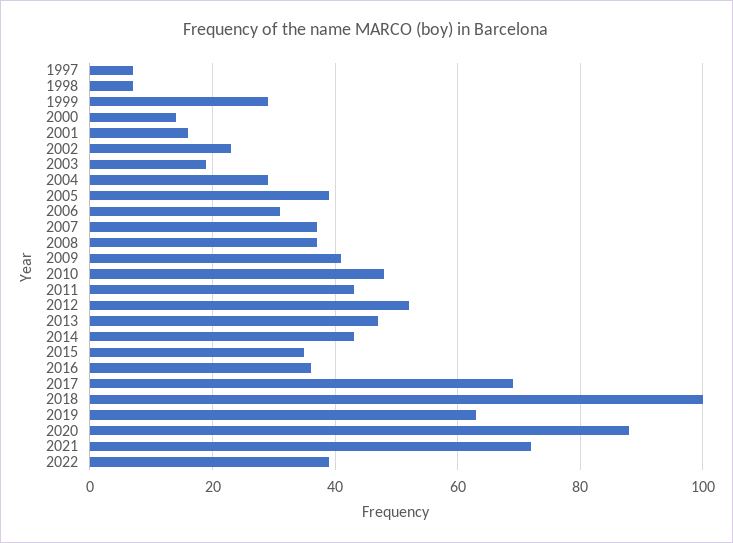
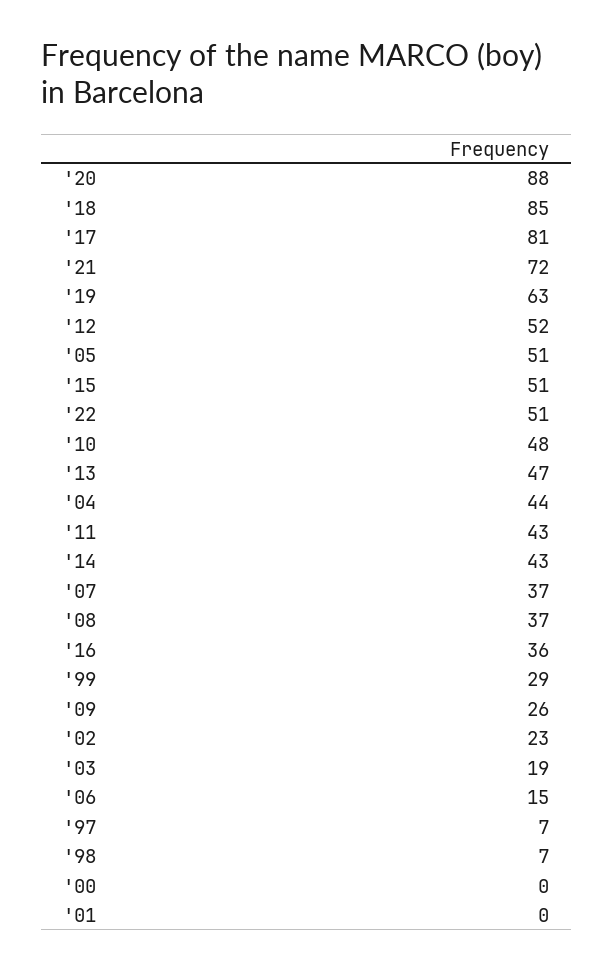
2000: 15 -> 0
2001: 15 -> 0
2004: 30 -> 44
2005: 40 -> 51
2006: 30 -> 15
2009: 40 -> 26
2015: 35 -> 51
2017: 70 -> 81
2018: 100 -> 85
2022: 40 -> 51

